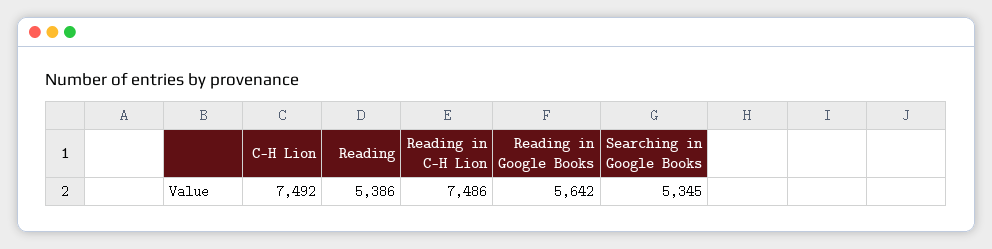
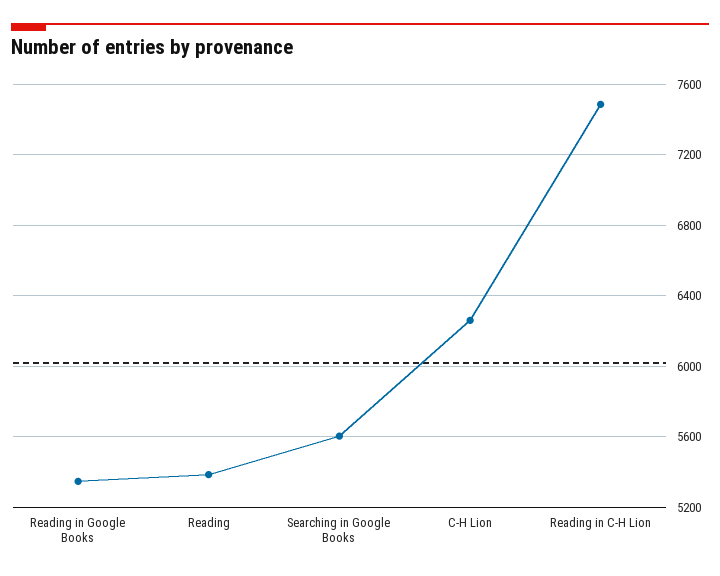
C-H Lion: 7492 -> 6250
Reading in Google Books: 5642 -> 5350
Searching in Google Books: 5345 -> 5600

